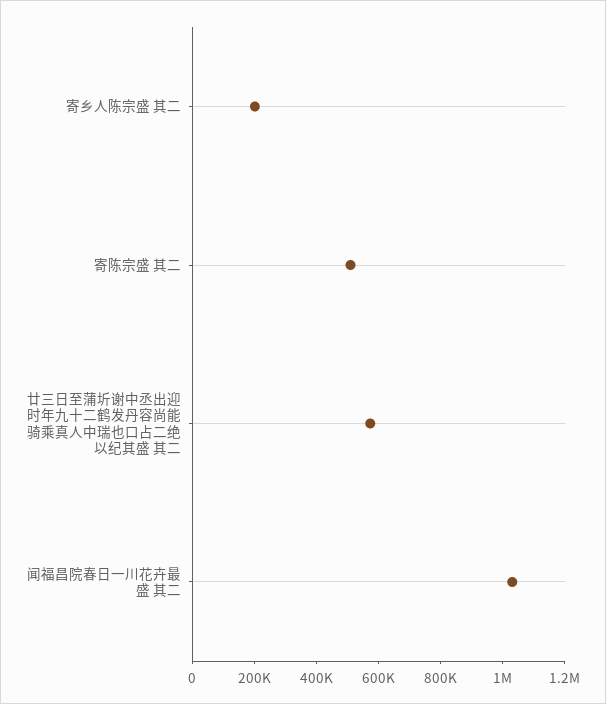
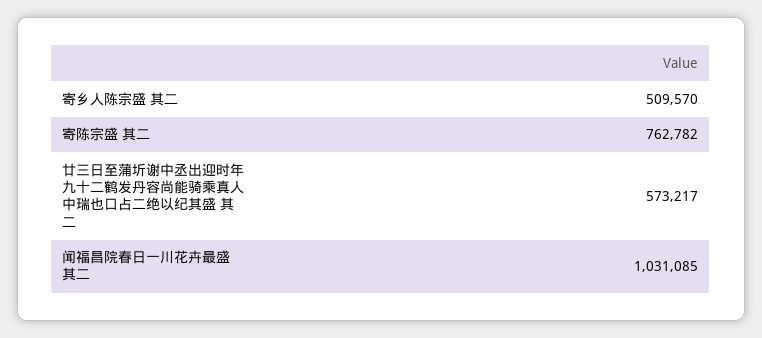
寄乡人陈宗盛 其二: 200000 -> 509570
寄陈宗盛 其二: 500000 -> 762782

